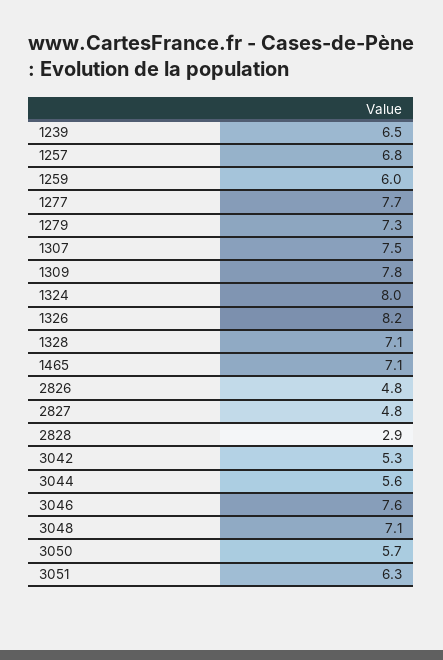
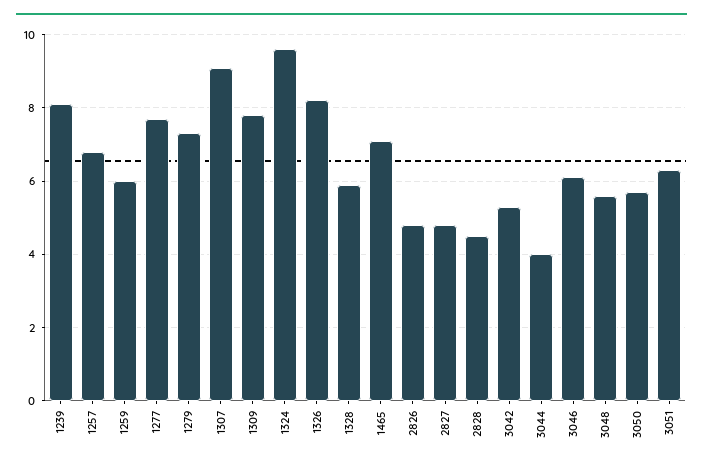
1239: 6.5 -> 8
1307: 7.5 -> 9
1324: 8 -> 9.5
1328: 7.1 -> 6
2828: 2.9 -> 4.5
3044: 5.6 -> 4
3046: 7.6 -> 6
3048: 7.1 -> 5.5

